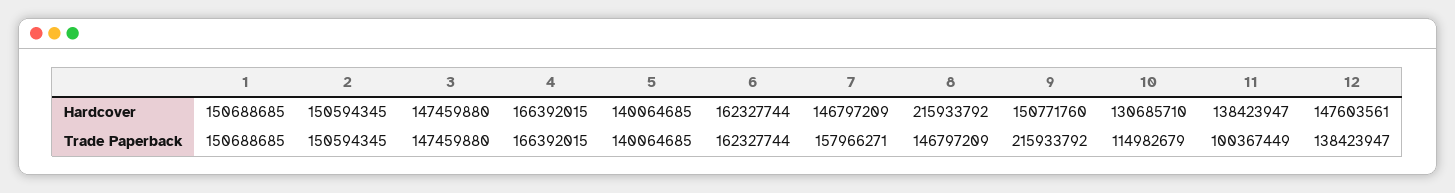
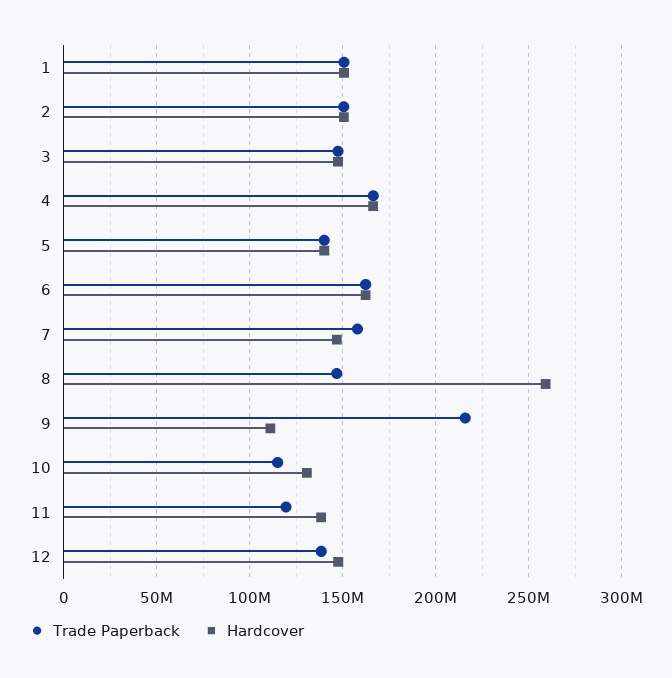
Hardcover, 8: 215933792 -> 260000000
Hardcover, 9: 150771760 -> 110000000
Trade Paperback, 11: 100367449 -> 120000000

